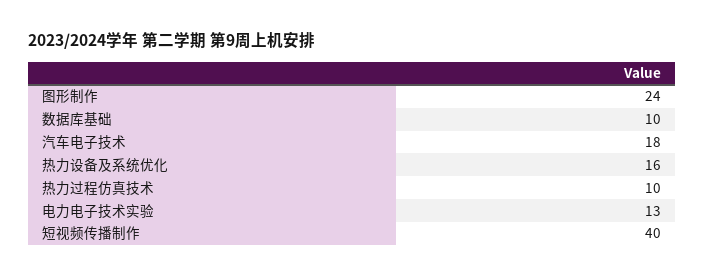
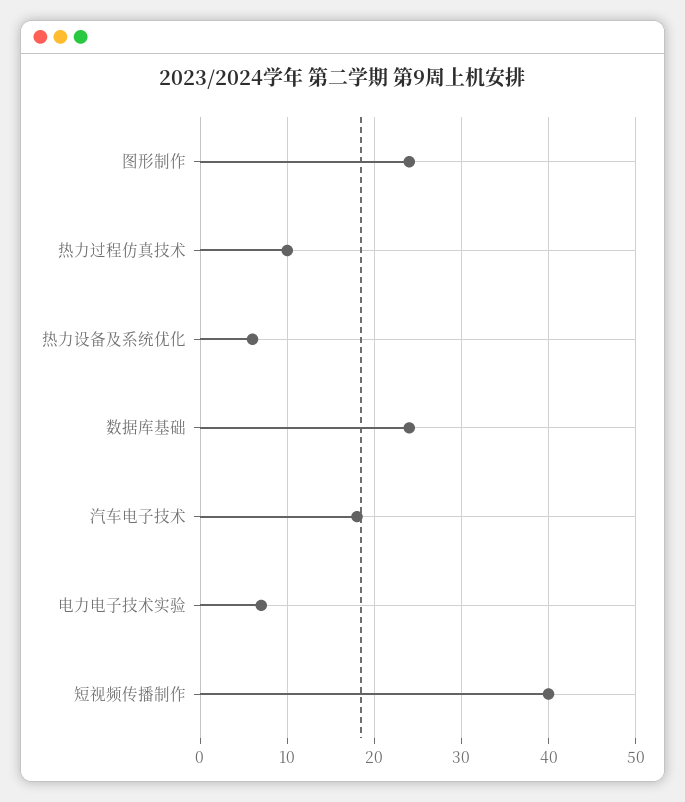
数据库基础: 10 -> 24
热力设备及系统优化: 16 -> 6
电力电子技术实验: 13 -> 7

